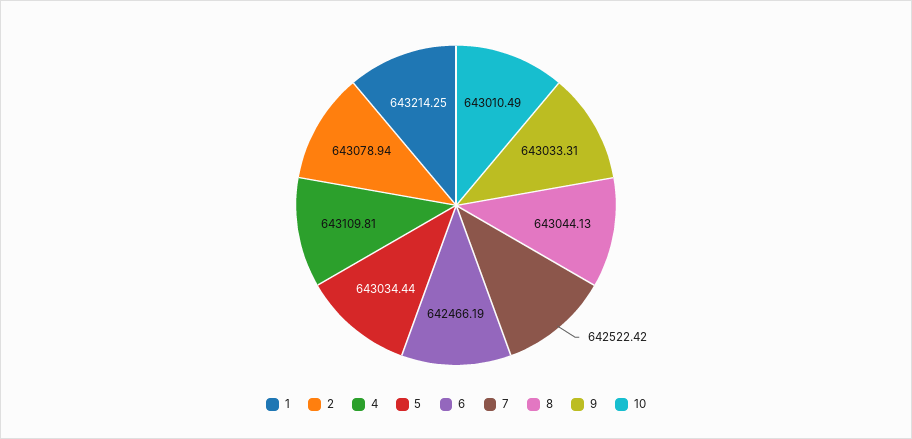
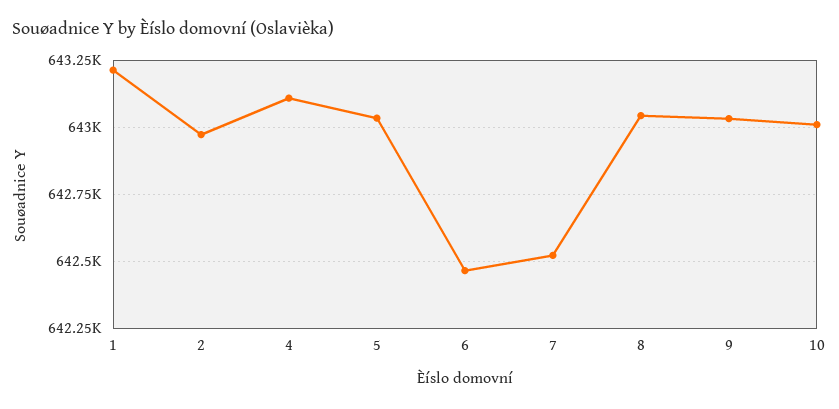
2: 643078.94 -> 642975

